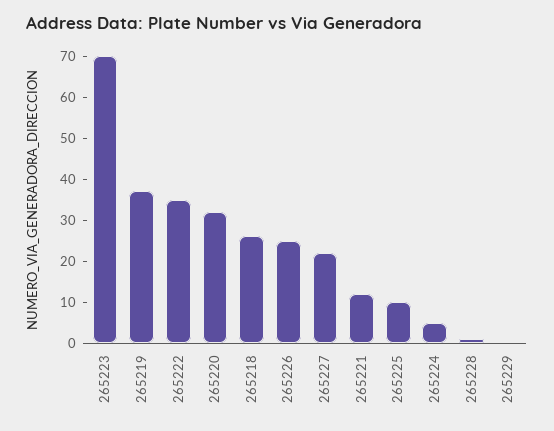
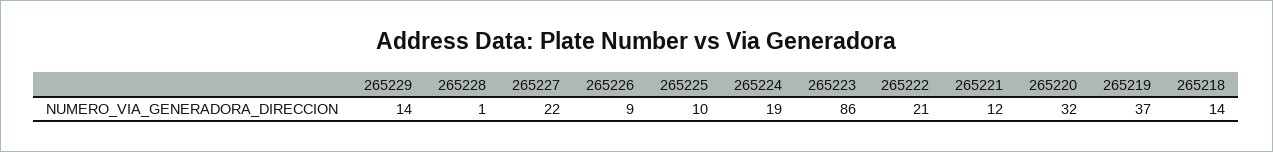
265223: 70 -> 86
265222: 35 -> 21
265218: 25 -> 14
265226: 25 -> 9
265224: 5 -> 19
265229: 0 -> 14

